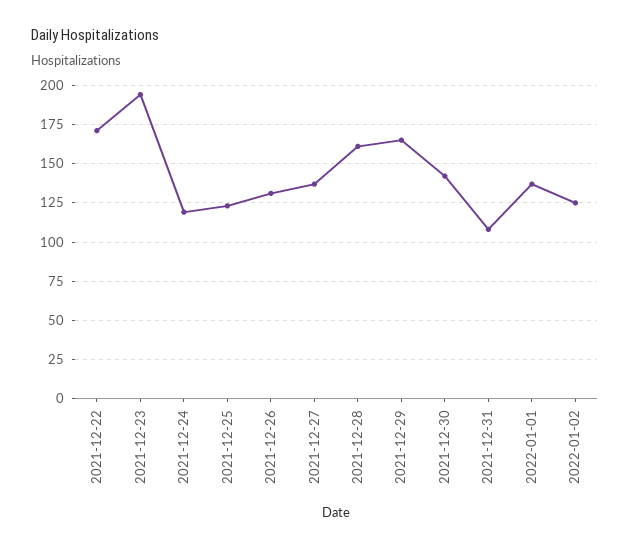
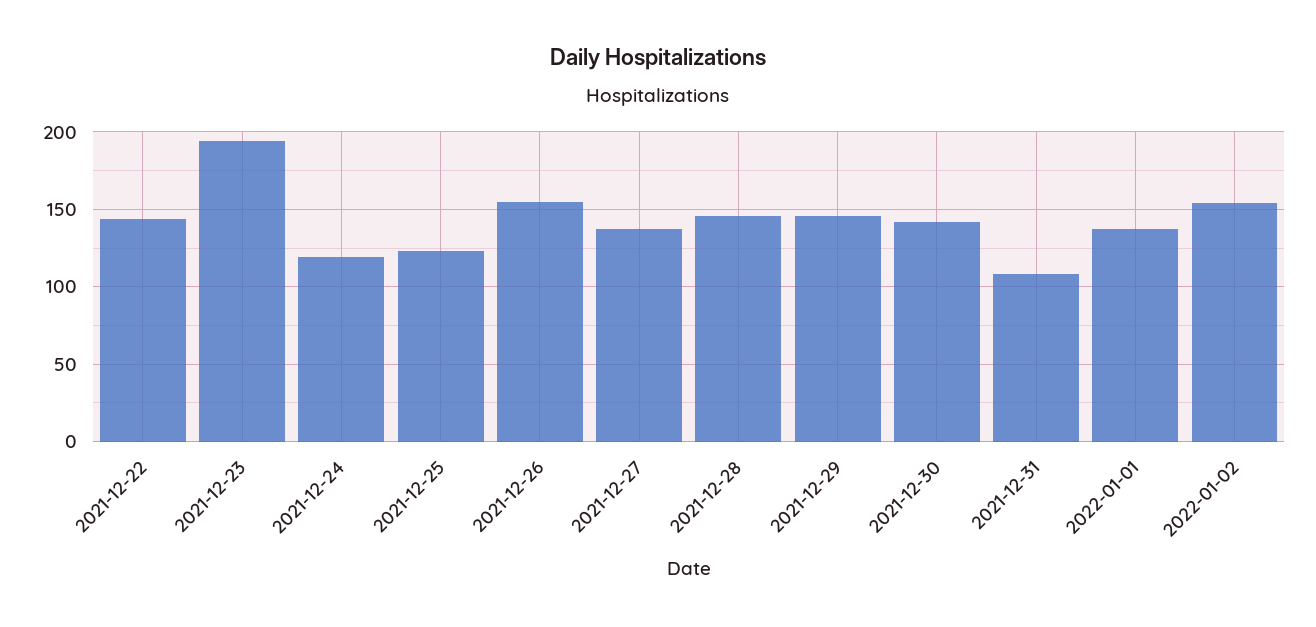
2021-12-22: 170 -> 145
2021-12-26: 130 -> 155
2021-12-28: 160 -> 145
2021-12-29: 165 -> 145
2022-01-02: 125 -> 155

